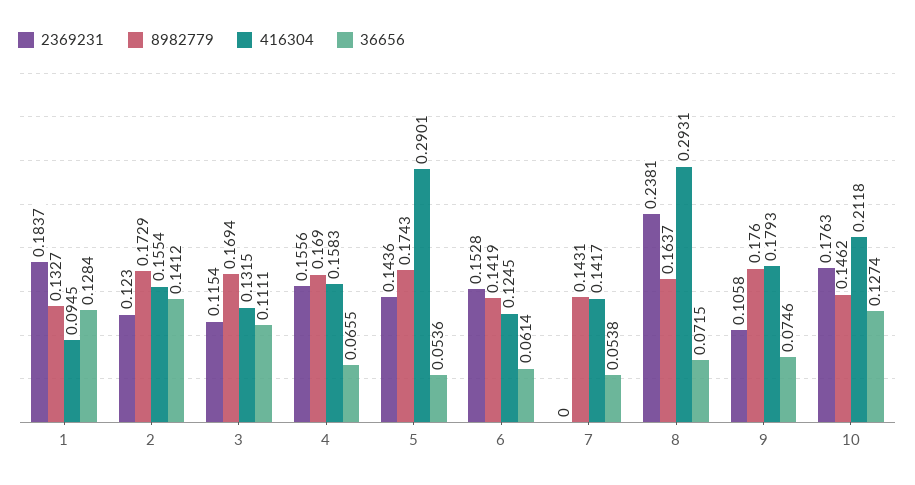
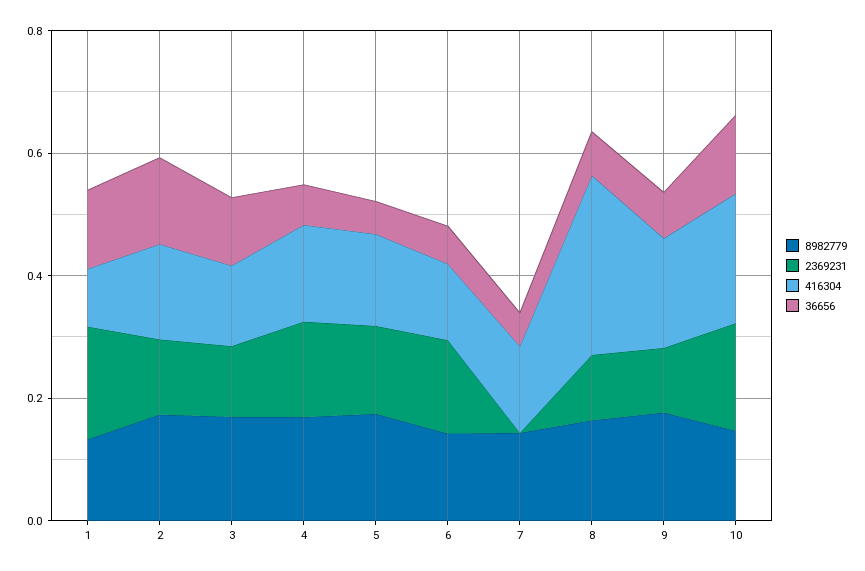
416304, 5: 0.2901 -> 0.15
2369231, 8: 0.2381 -> 0.1

